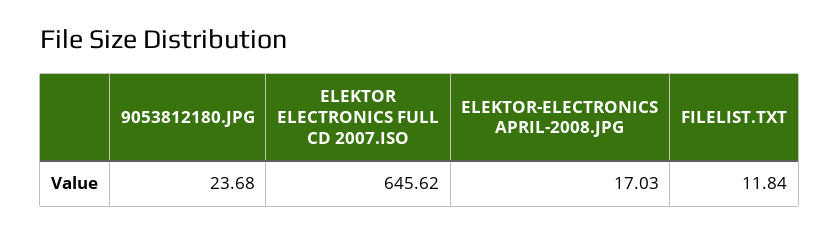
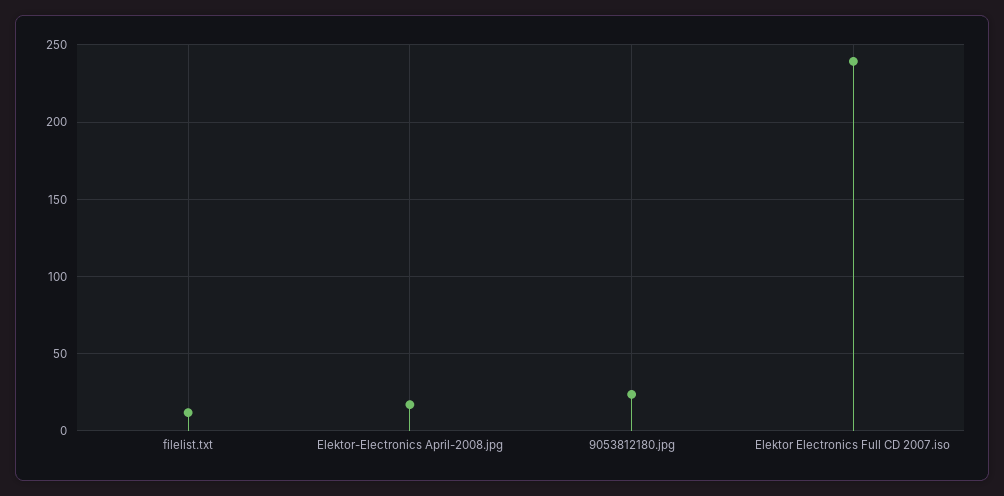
ELEKTOR ELECTRONICS FULL CD 2007.ISO: 645.62 -> 240

